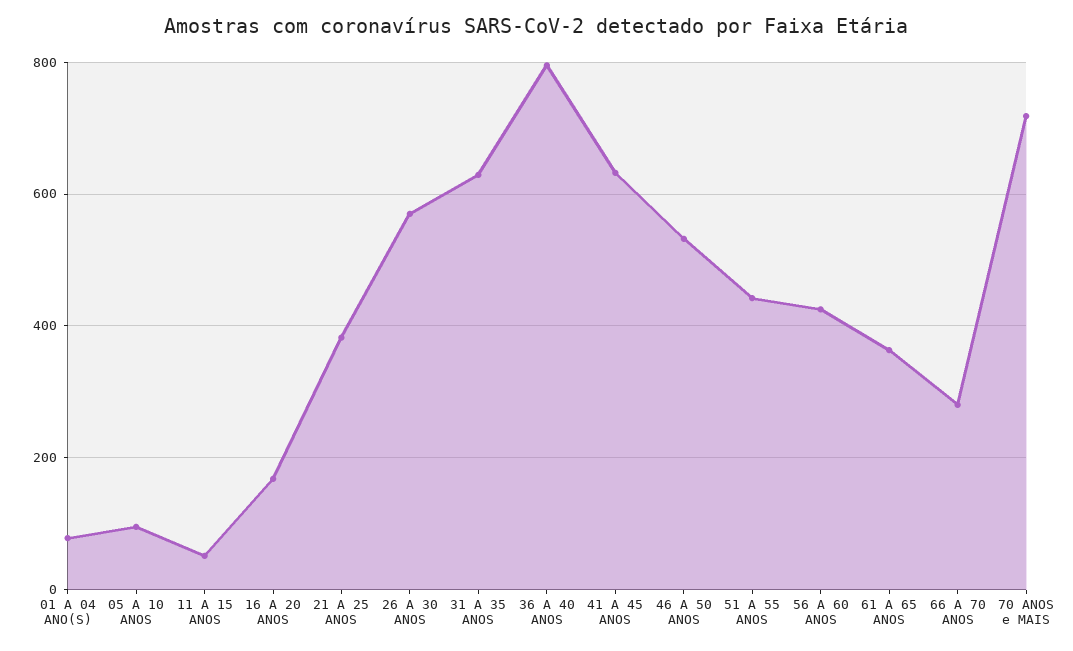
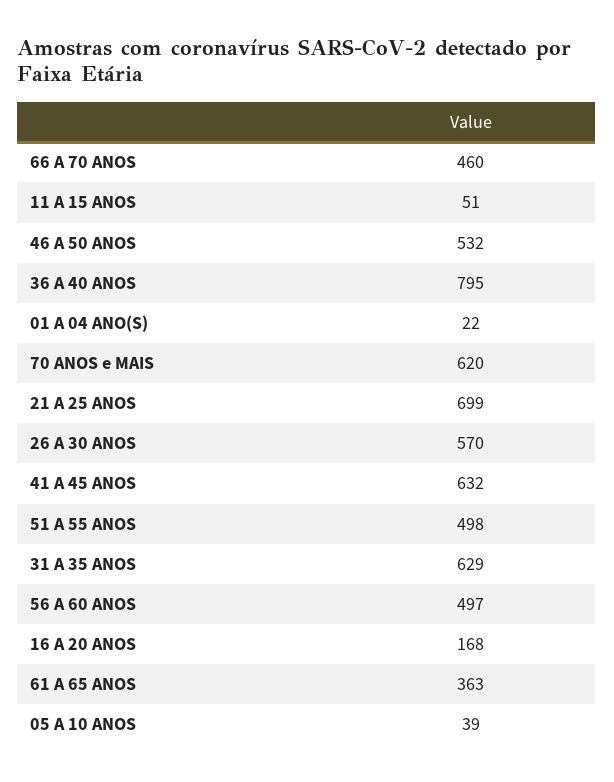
01 A 04 ANO(S): 80 -> 22
05 A 10 ANOS: 100 -> 39
21 A 25 ANOS: 380 -> 699
51 A 55 ANOS: 440 -> 498
56 A 60 ANOS: 420 -> 497
66 A 70 ANOS: 280 -> 460
70 ANOS e MAIS: 720 -> 620

